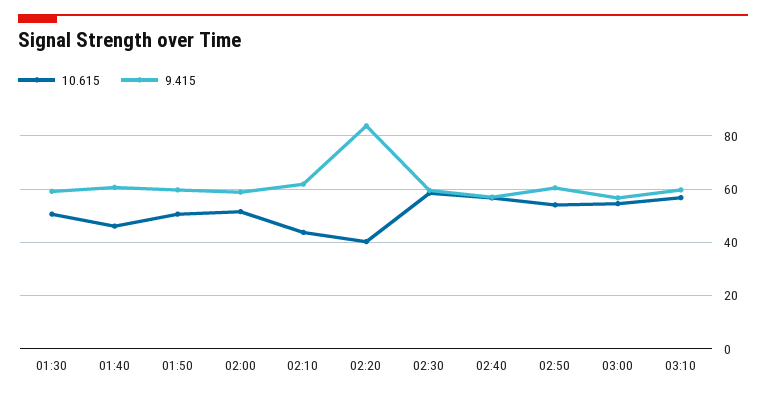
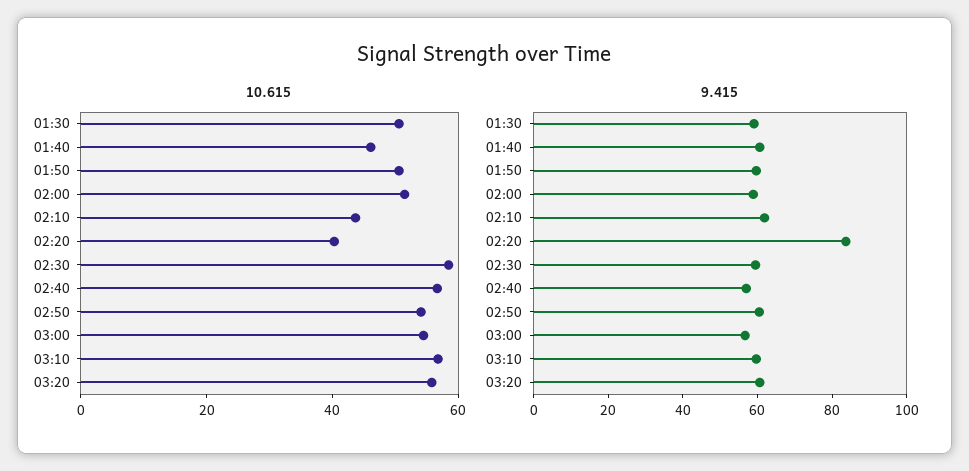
10.615, 03:20: none -> 55
9.415, 03:20: none -> 60

